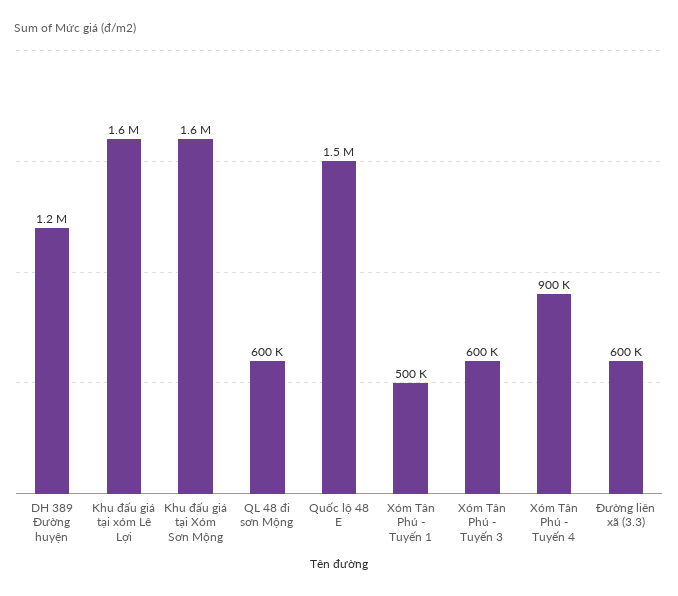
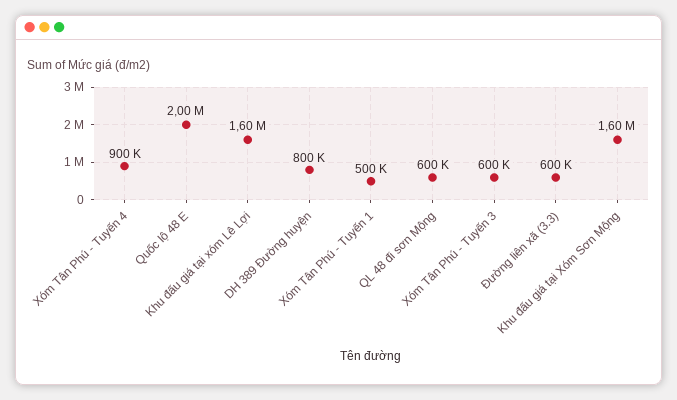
DH 389 Đường huyện: 1200000 -> 800000
Quốc lộ 48 E: 1500000 -> 2000000

